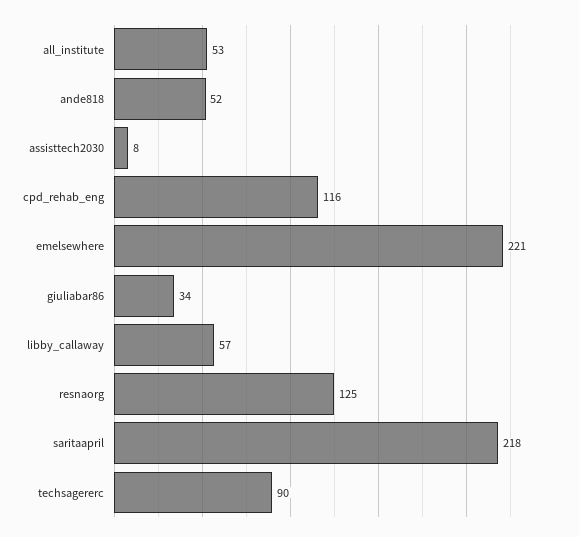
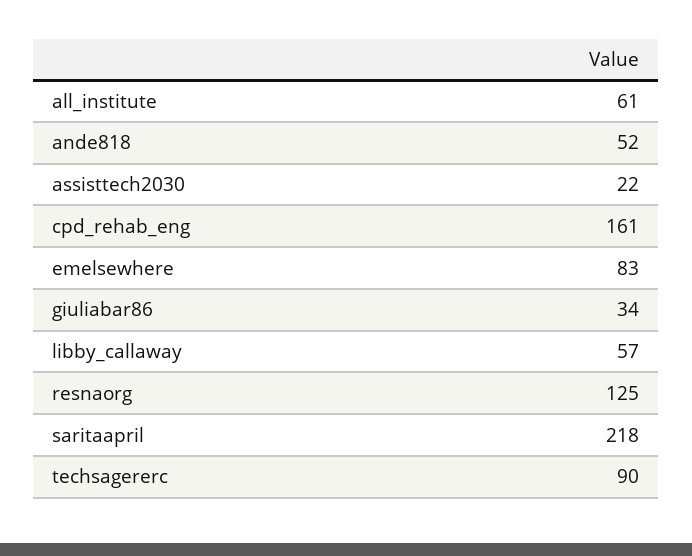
all_institute: 53 -> 61
assisttech2030: 8 -> 22
cpd_rehab_eng: 116 -> 161
emelsewhere: 221 -> 83

